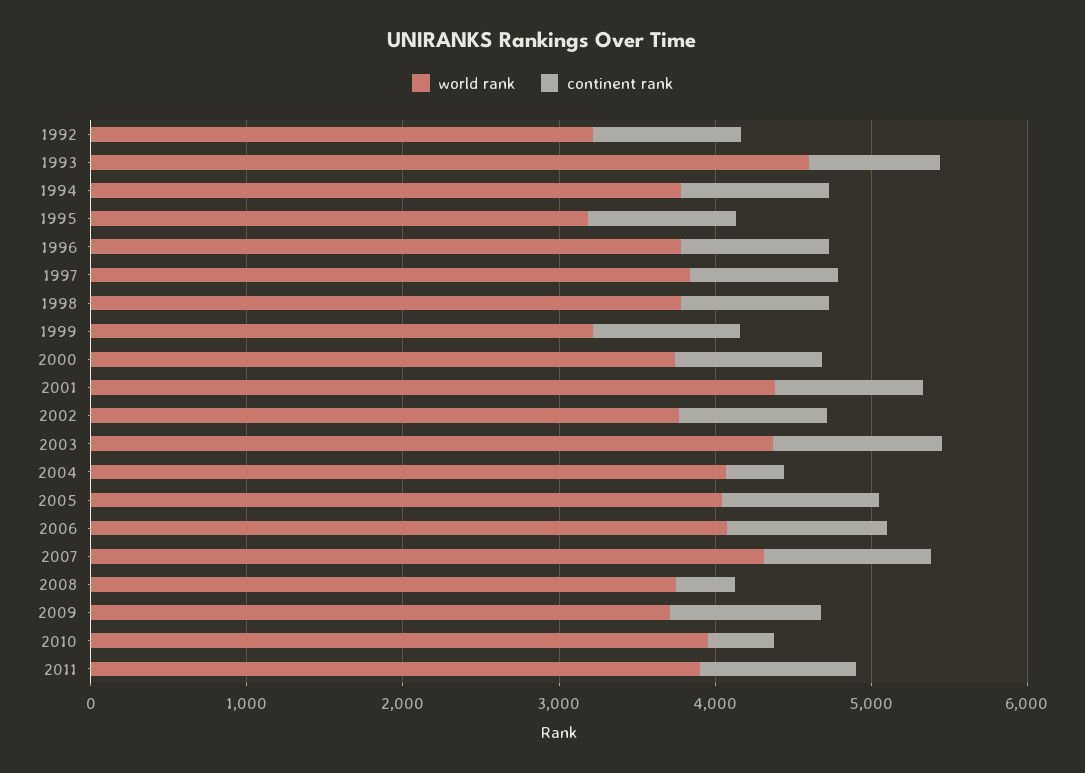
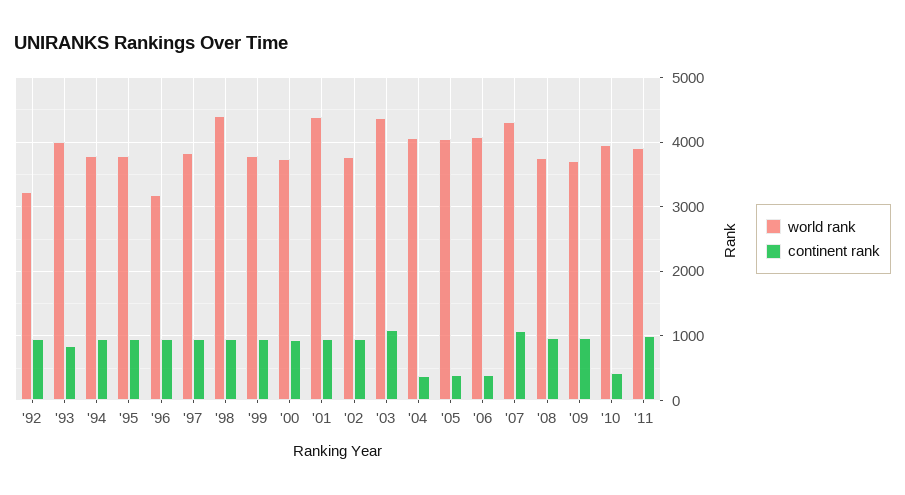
world rank, 1993: 4600 -> 4000
world rank, 1995: 3200 -> 3800
world rank, 1996: 3800 -> 3200
world rank, 1998: 3800 -> 4400
world rank, 1999: 3200 -> 3800
continent rank, 2005: 1000 -> 400
continent rank, 2006: 1000 -> 400
continent rank, 2008: 400 -> 1000

